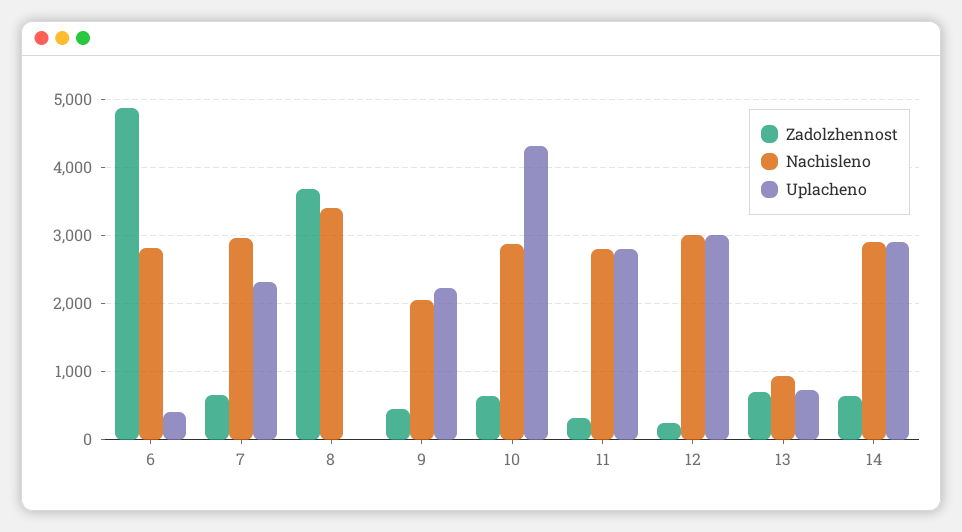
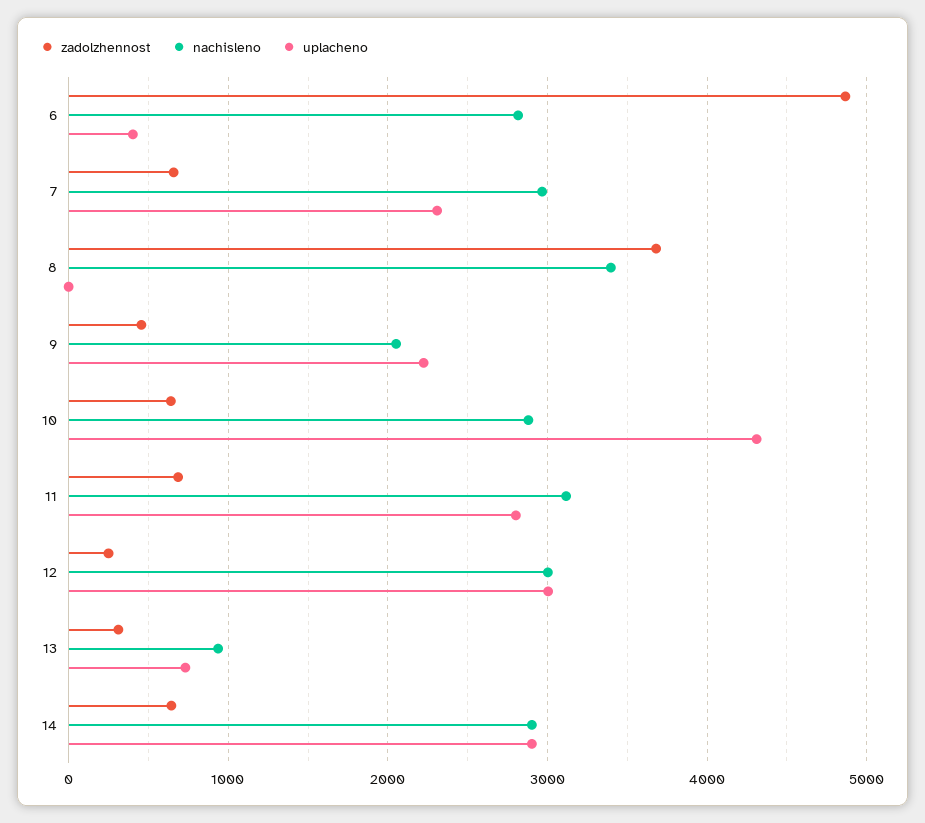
Zadolzhennost, 11: 300 -> 700
Nachisleno, 11: 2800 -> 3100
Zadolzhennost, 13: 700 -> 300

